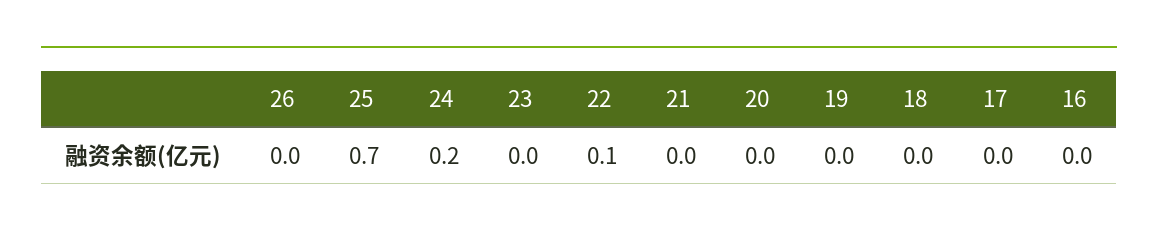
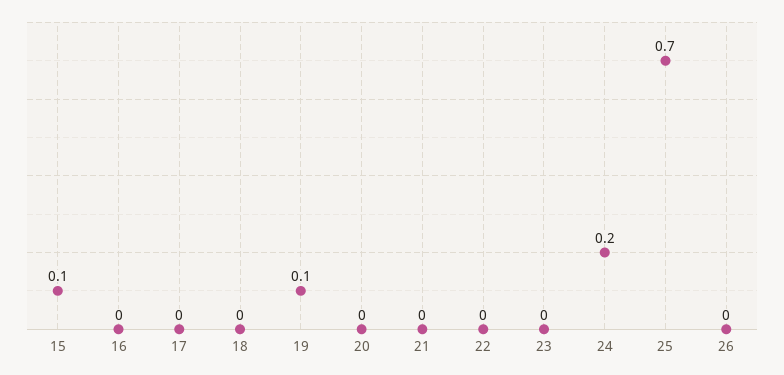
22: 0.1 -> 0
19: 0 -> 0.1
15: none -> 0.1

